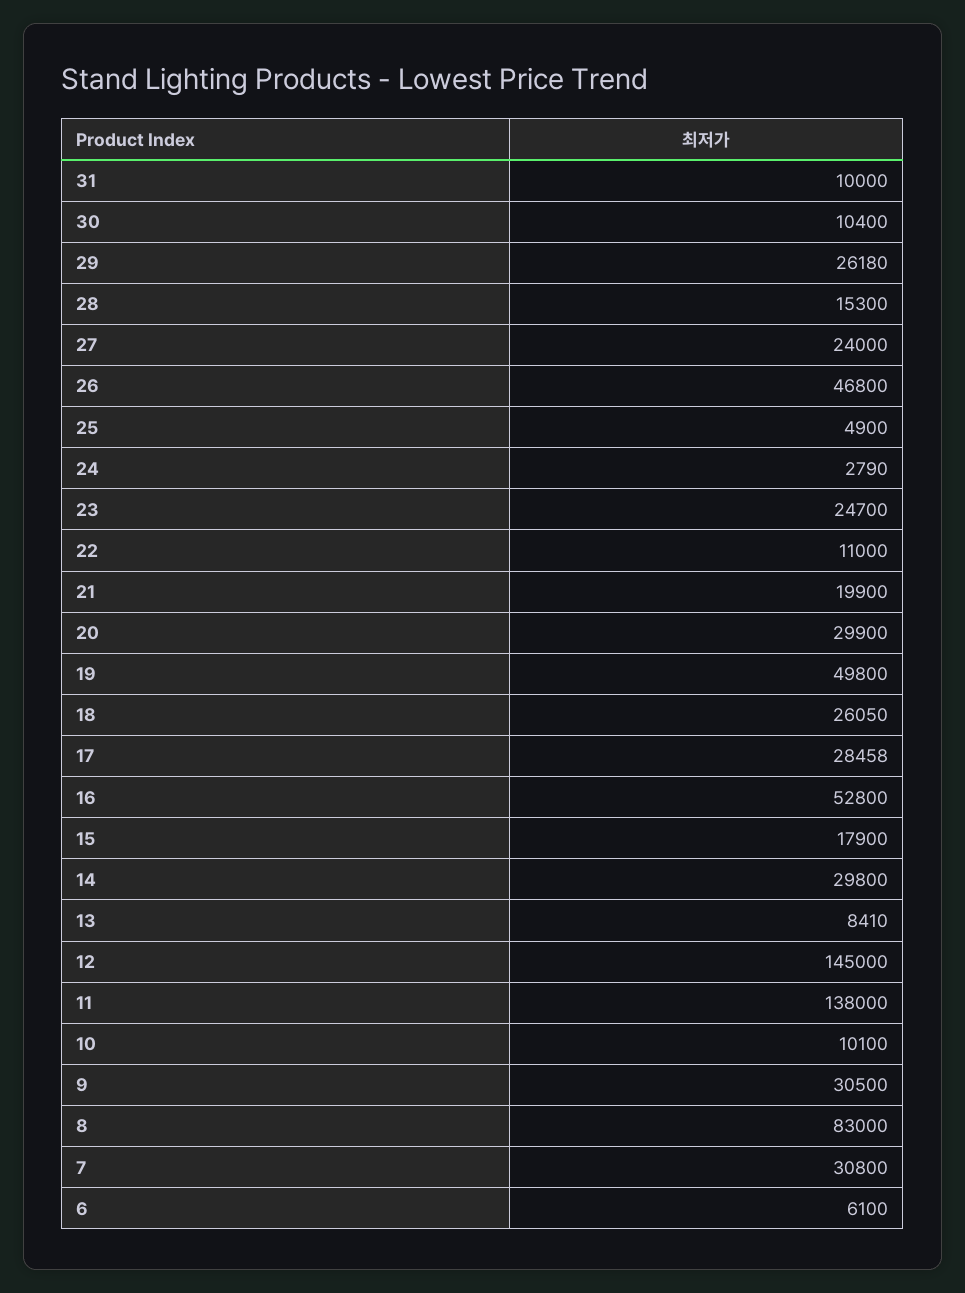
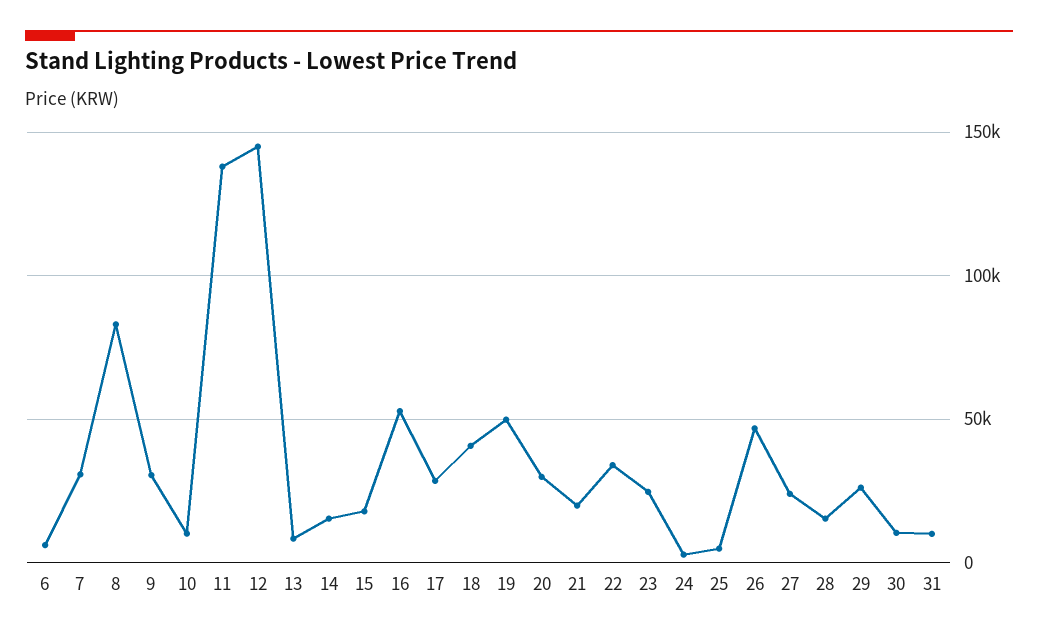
22: 11000 -> 35000
18: 26050 -> 40000
14: 29800 -> 15000

